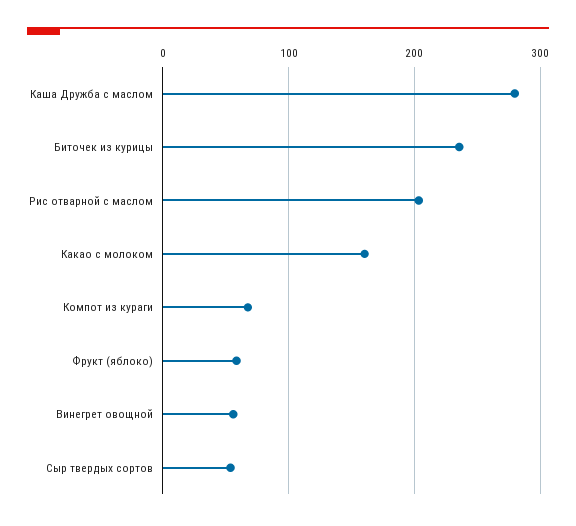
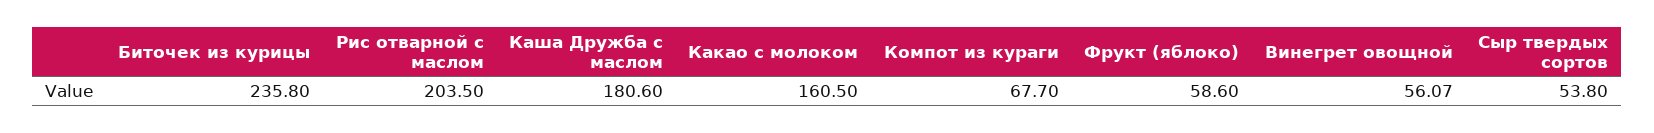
Каша Дружба с маслом: 280 -> 180.6

